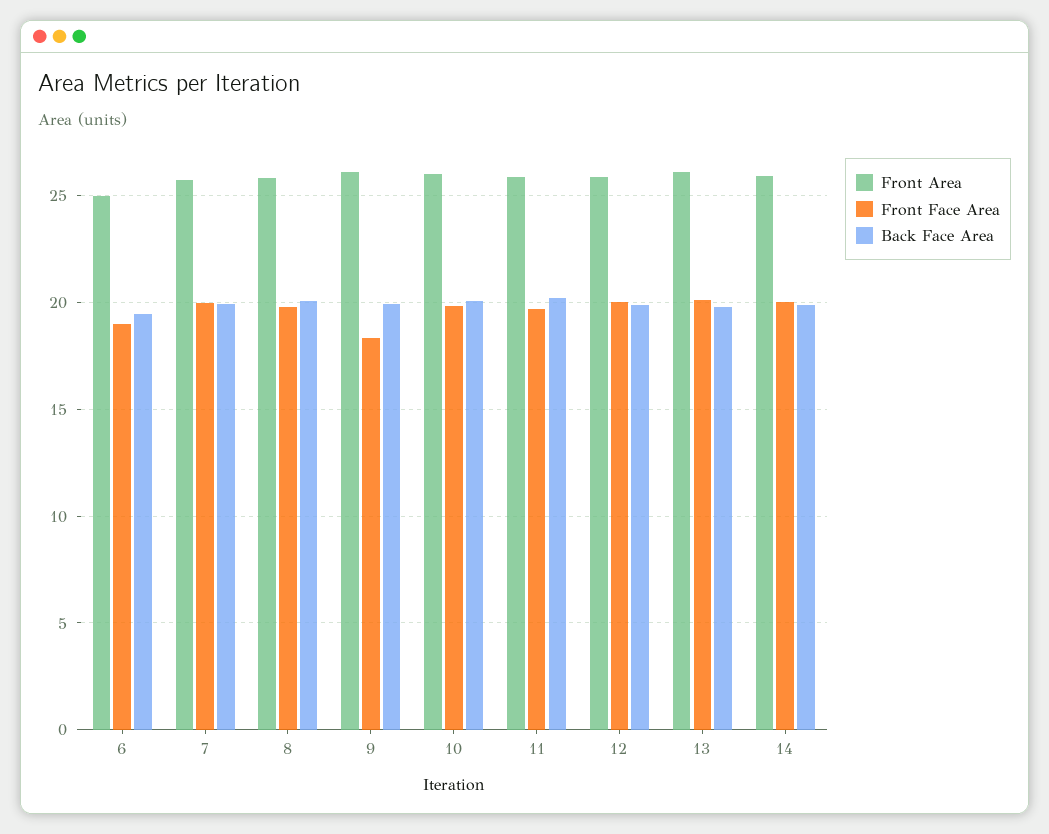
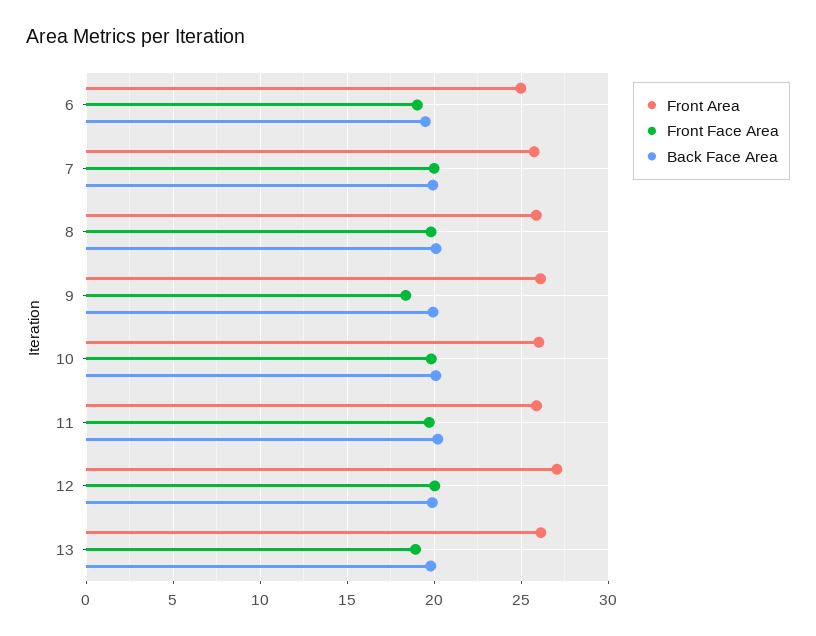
Front Area, 12: 26 -> 27
Front Face Area, 13: 20 -> 19
Front Area, 14: 26 -> none
Front Face Area, 14: 20 -> none
Back Face Area, 14: 20 -> none

